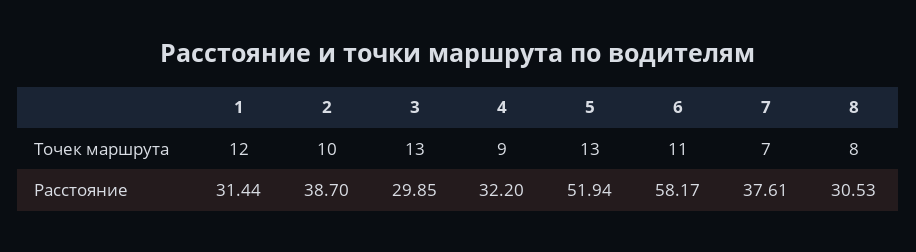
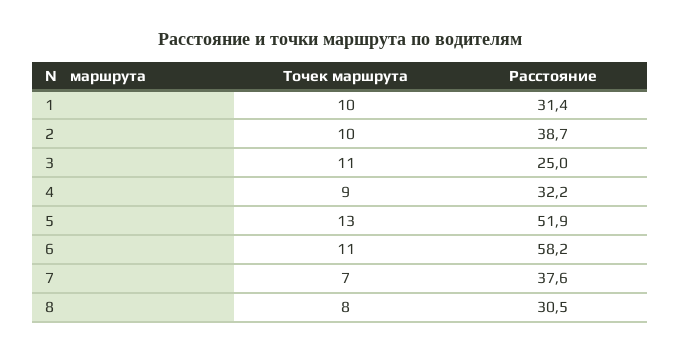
1, Точек маршрута: 12 -> 10
3, Точек маршрута: 13 -> 11
3, Расстояние: 29.85 -> 25

